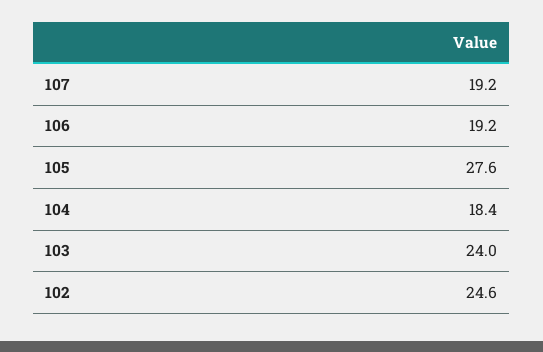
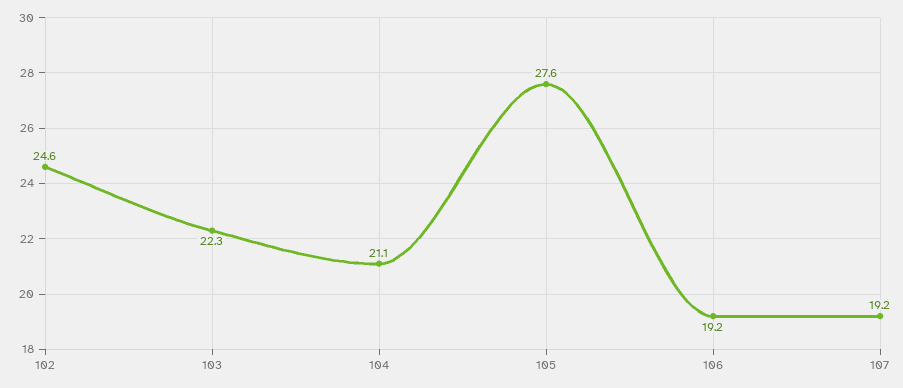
104: 18.4 -> 21.1
103: 24 -> 22.3

